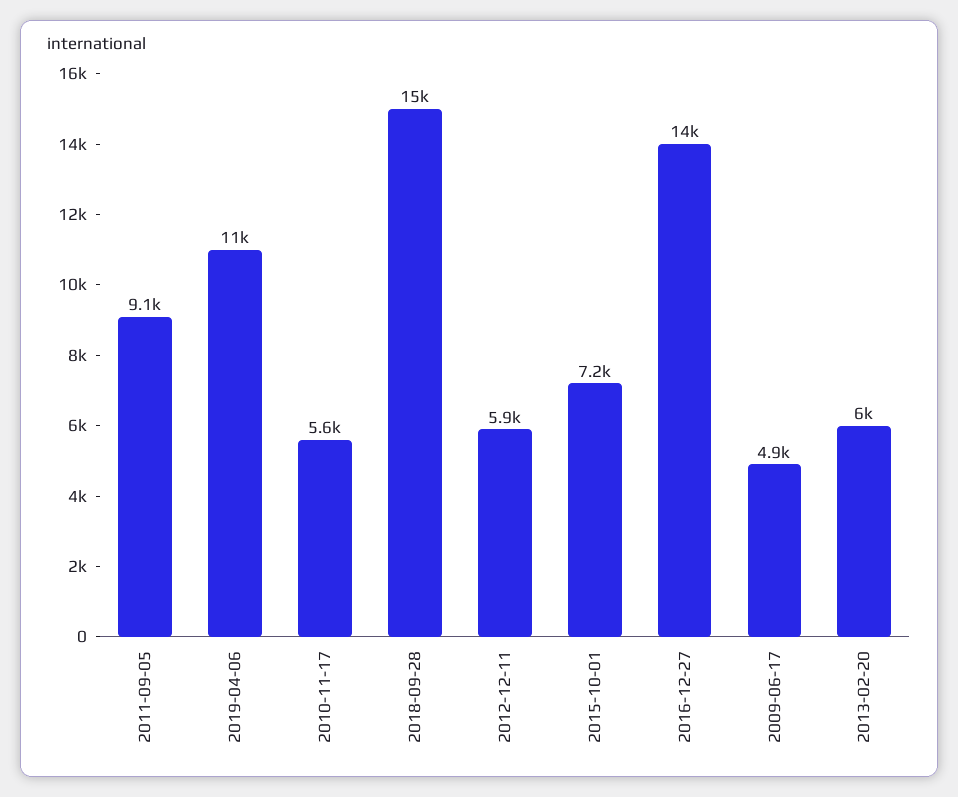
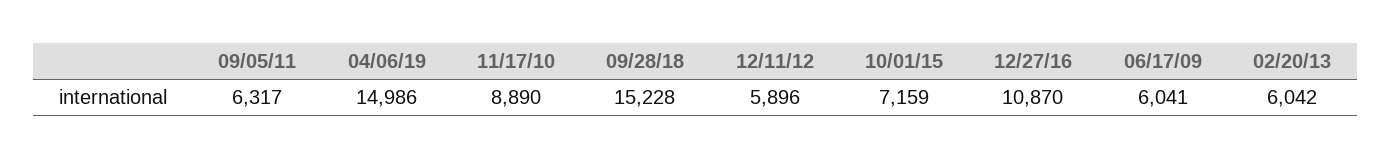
2011-09-05: 9100 -> 6317
2019-04-06: 11000 -> 14986
2010-11-17: 5600 -> 8890
2016-12-27: 14000 -> 10870
2009-06-17: 4900 -> 6041

